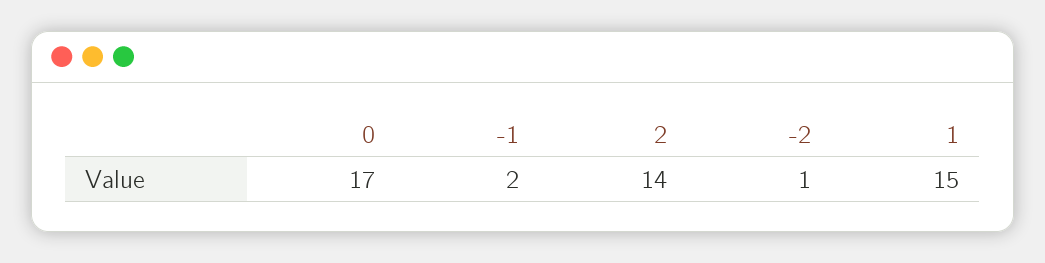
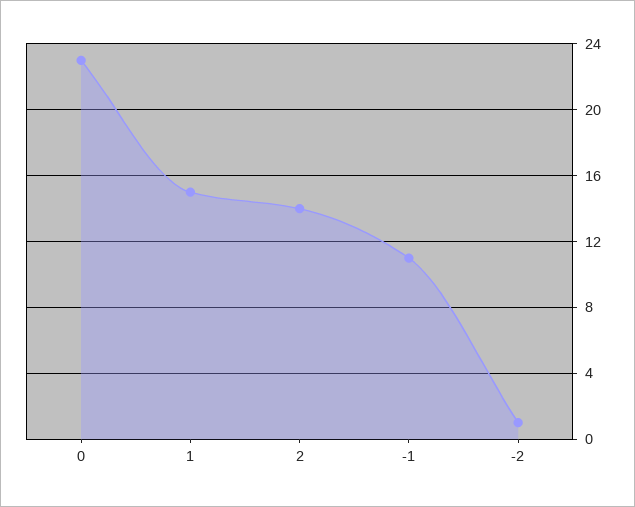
0: 17 -> 23
-1: 2 -> 11

